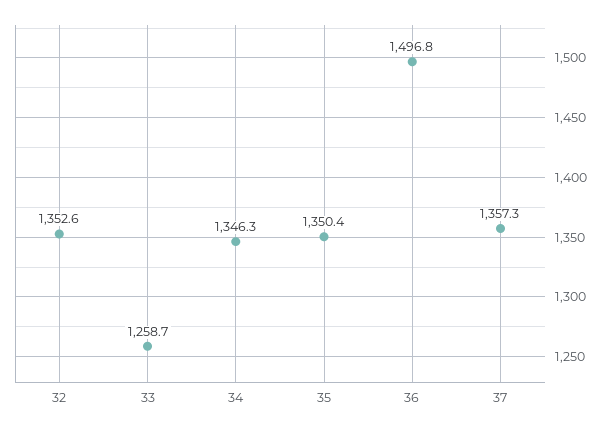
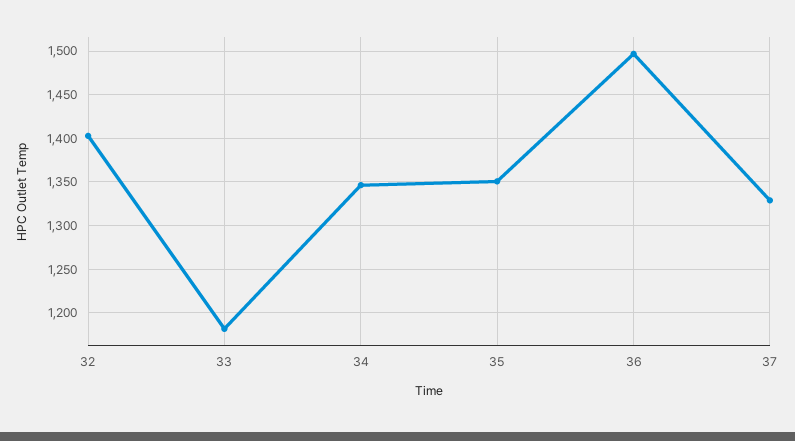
32: 1352.6 -> 1400
33: 1258.7 -> 1180
37: 1357.3 -> 1330

